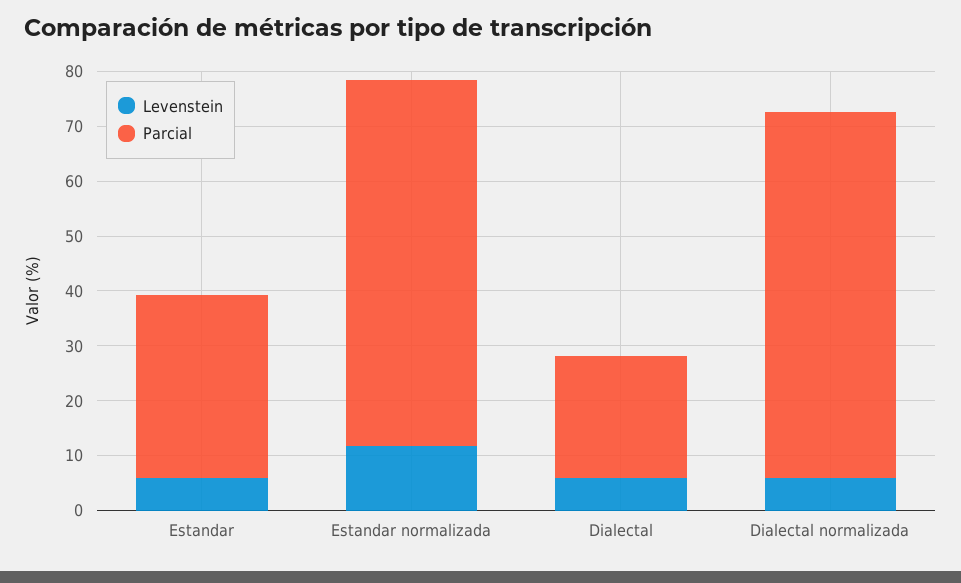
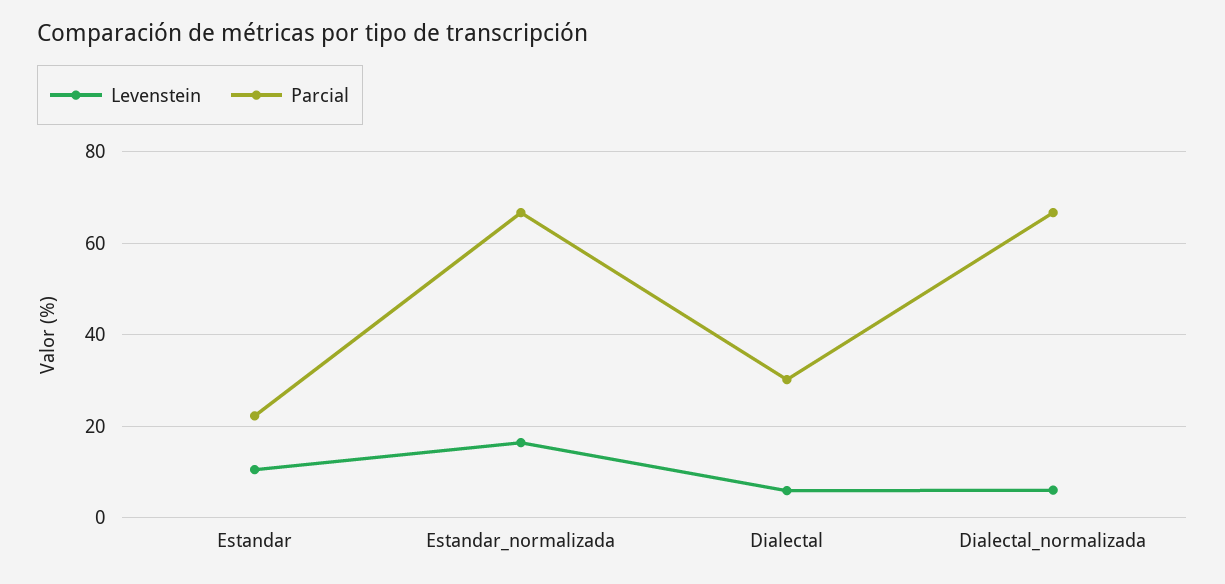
Levenstein, Estandar: 6 -> 10
Parcial, Estandar: 34 -> 22
Levenstein, Estandar normalizada: 12 -> 16
Parcial, Dialectal: 22 -> 30

